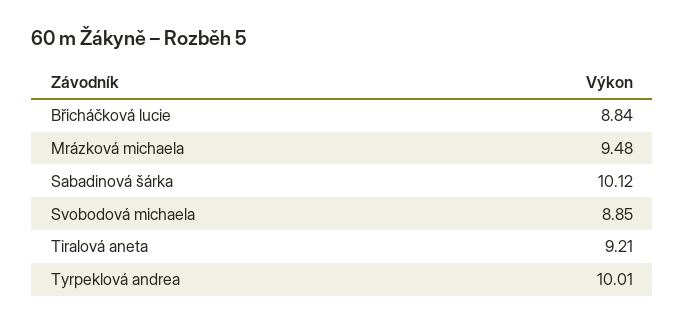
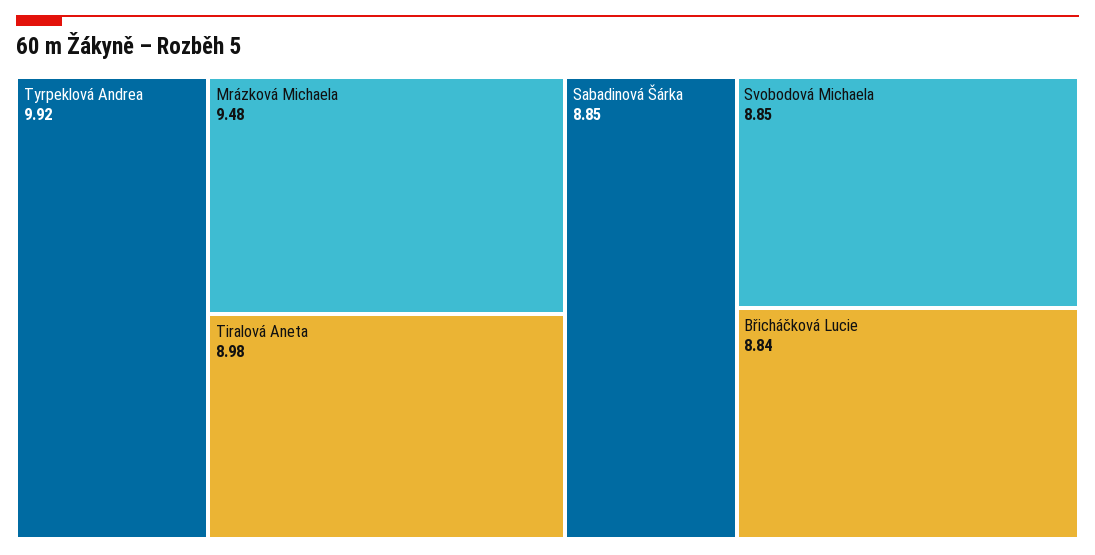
Sabadinová šárka: 10.12 -> 8.85
Tiralová aneta: 9.21 -> 8.98
Tyrpeklová andrea: 10.01 -> 9.92

